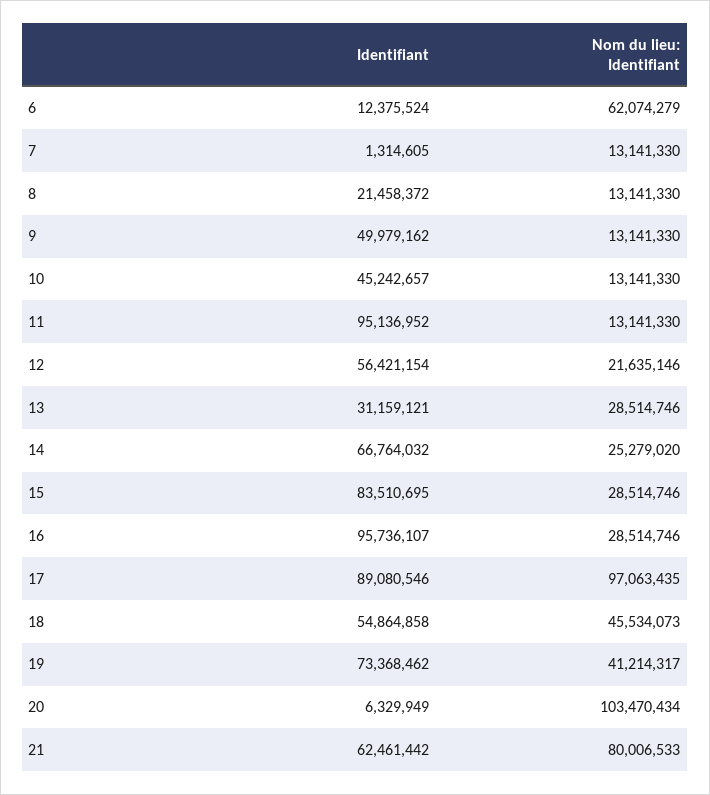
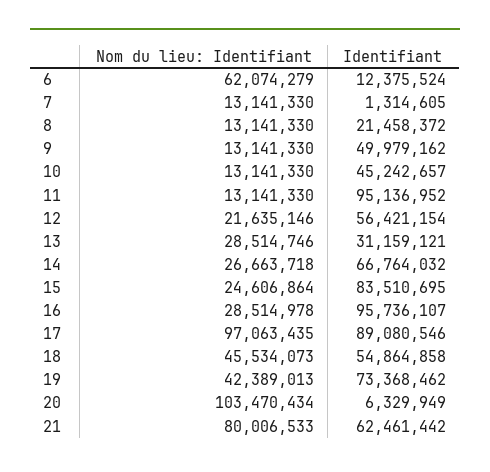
Nom du lieu: Identifiant, 14: 25279020 -> 26663718
Nom du lieu: Identifiant, 15: 28514746 -> 24606864
Nom du lieu: Identifiant, 16: 28514746 -> 28514978
Nom du lieu: Identifiant, 19: 41214317 -> 42389013

